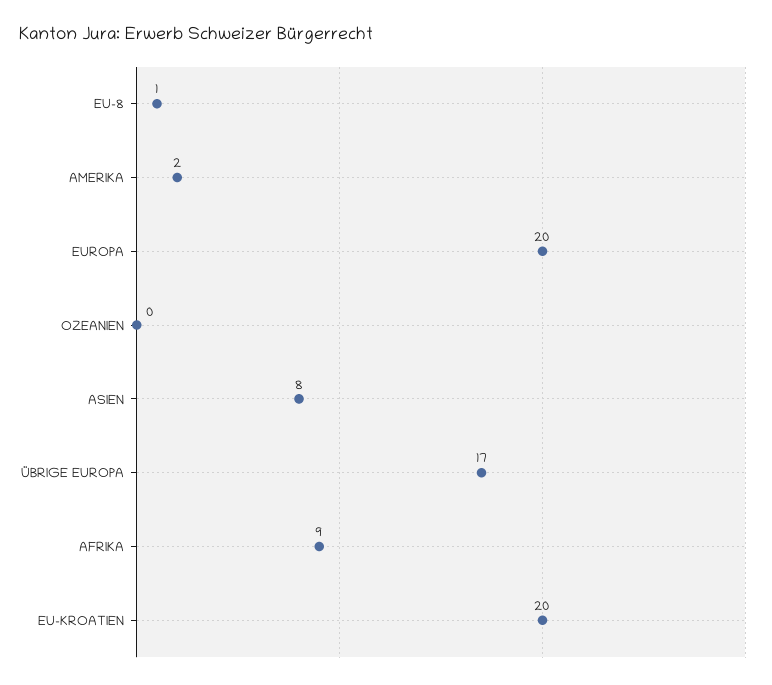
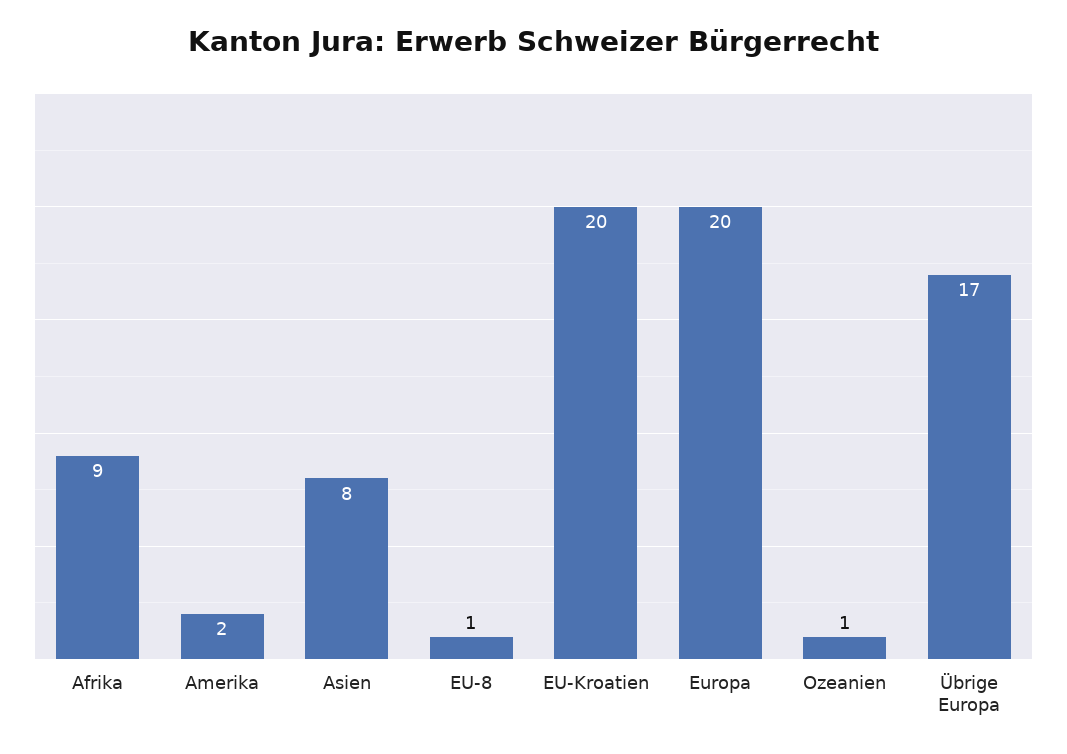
OZEANIEN: 0 -> 1

